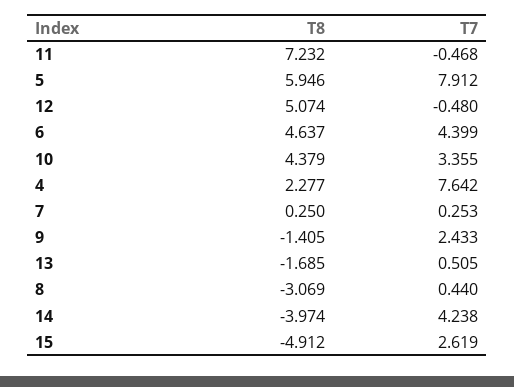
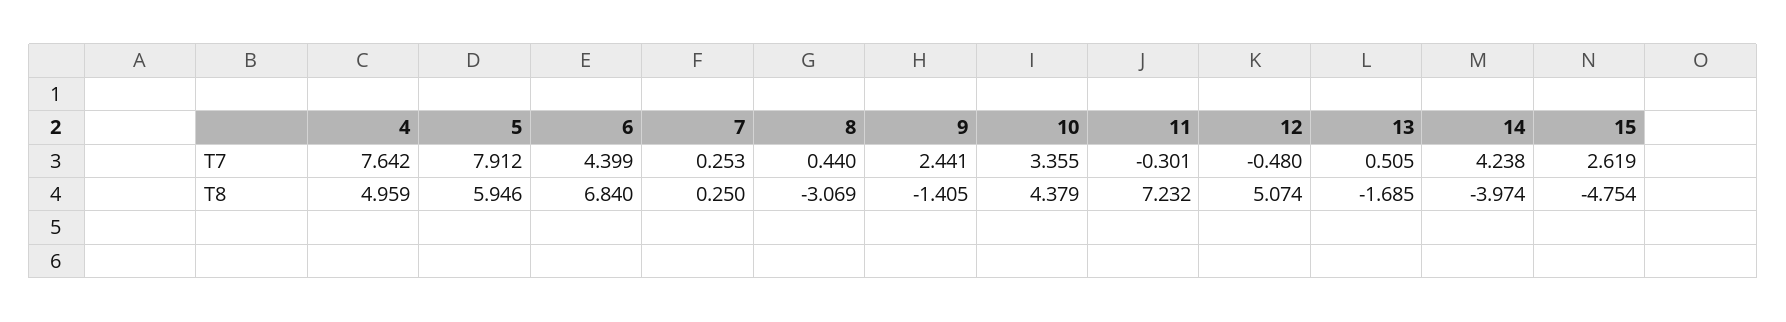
T7, 11: -0.468 -> -0.301
T8, 6: 4.637 -> 6.84
T8, 4: 2.277 -> 4.959
T7, 9: 2.433 -> 2.441
T8, 15: -4.912 -> -4.754

